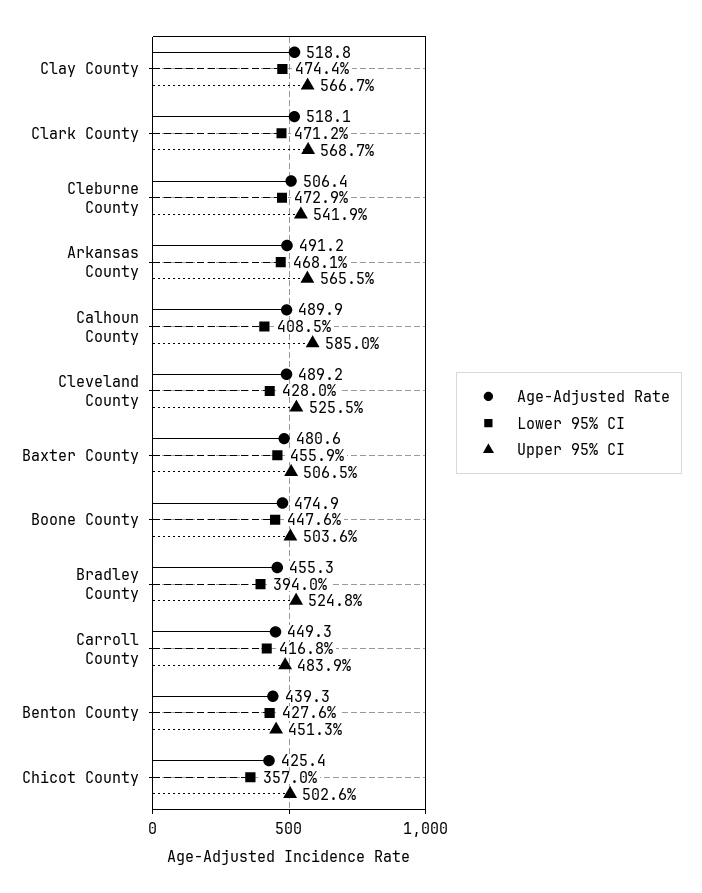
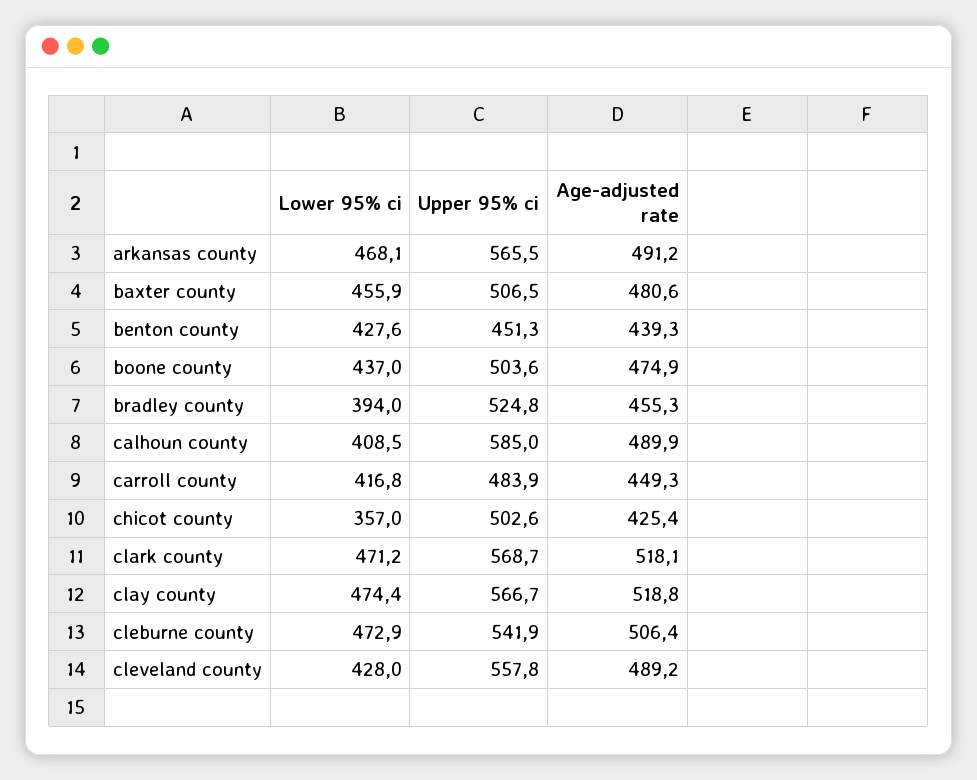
Upper 95% CI, Cleveland County: 525.5 -> 557.8
Lower 95% CI, Boone County: 447.6 -> 437

